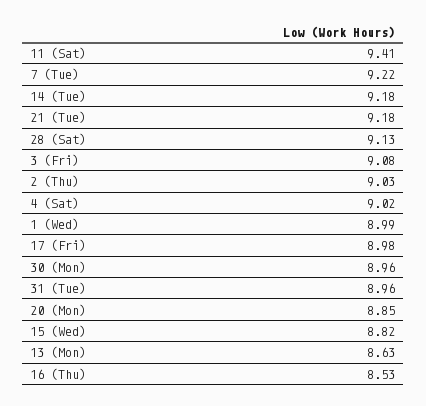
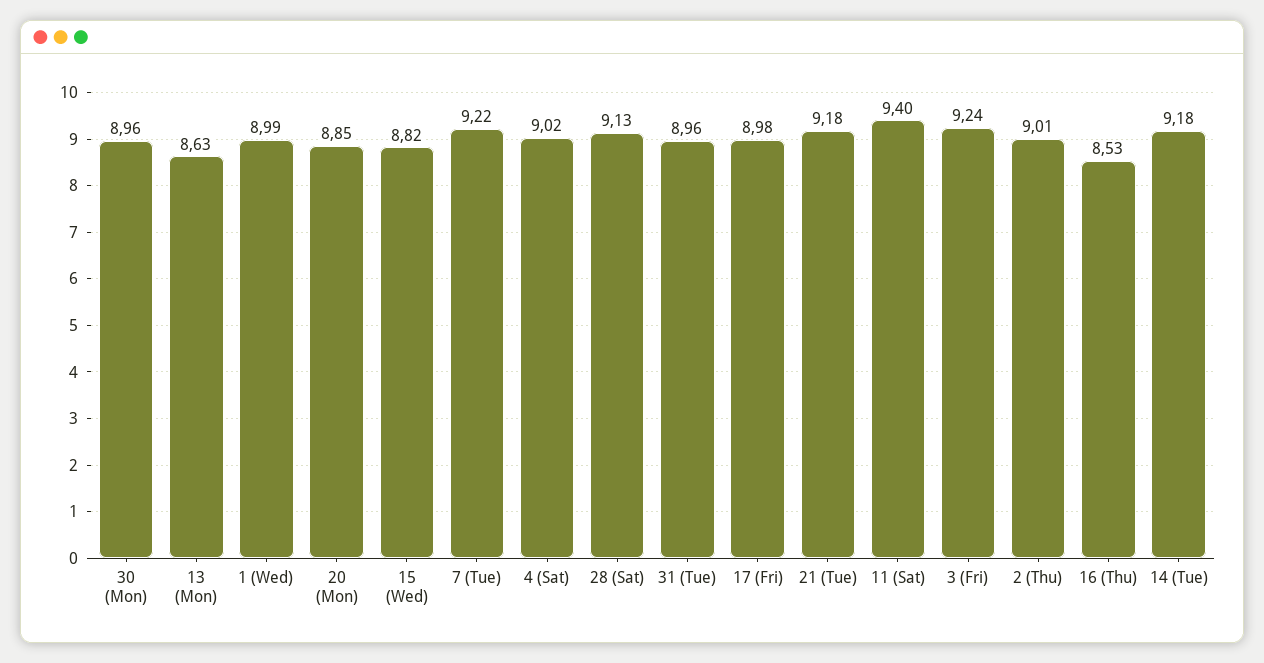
11 (Sat): 9.41 -> 9.4
3 (Fri): 9.08 -> 9.24
2 (Thu): 9.03 -> 9.01

